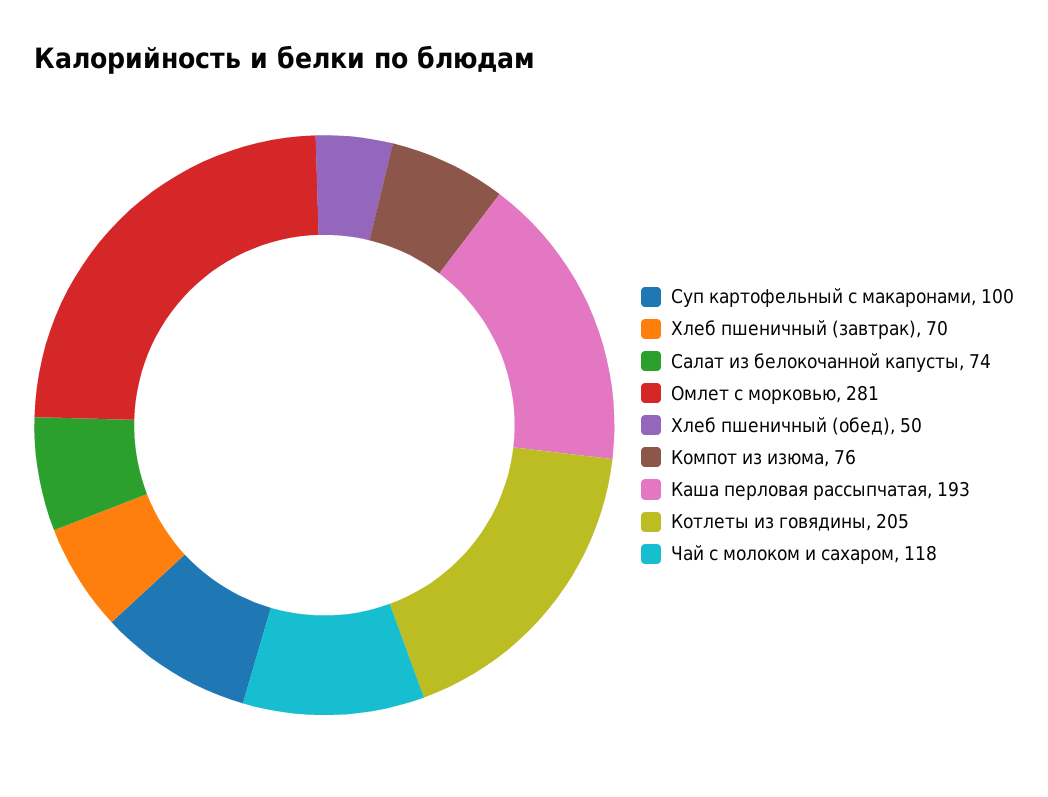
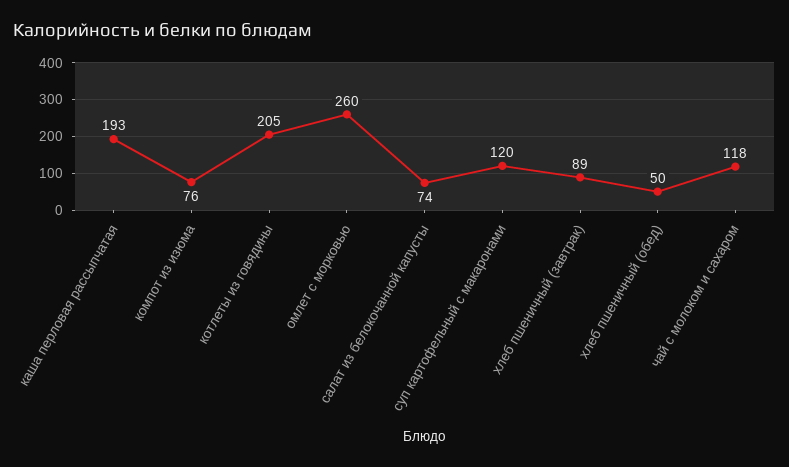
Суп картофельный с макаронами: 100 -> 120
Хлеб пшеничный (завтрак): 70 -> 89
Омлет с морковью: 281 -> 260

